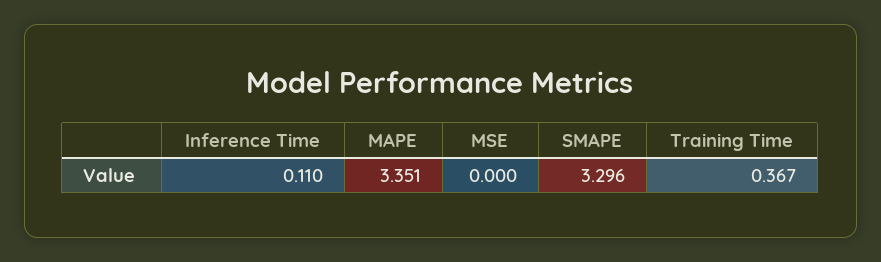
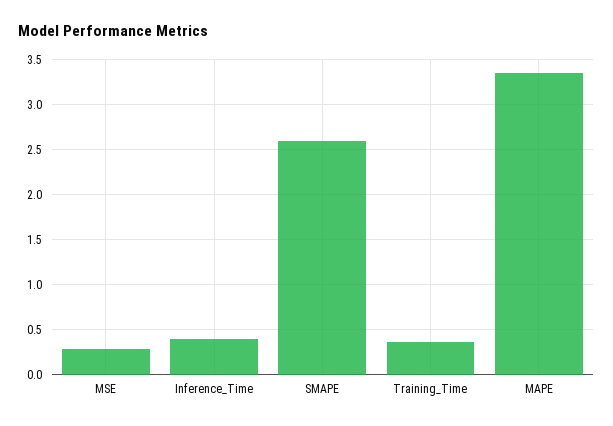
Inference Time: 0.11 -> 0.4
MSE: 0 -> 0.3
SMAPE: 3.296 -> 2.6

